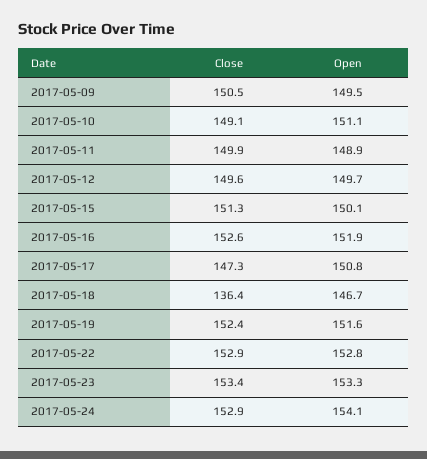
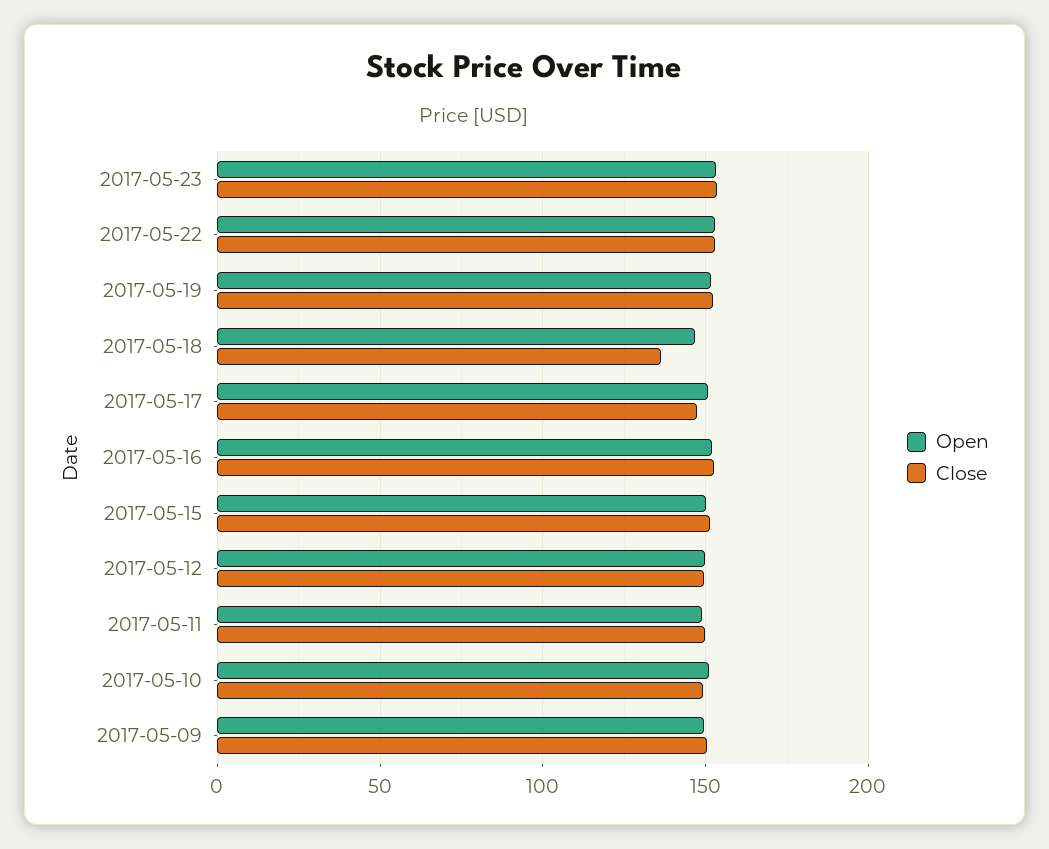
Close, 2017-05-24: 152.9 -> none
Open, 2017-05-24: 154.1 -> none

